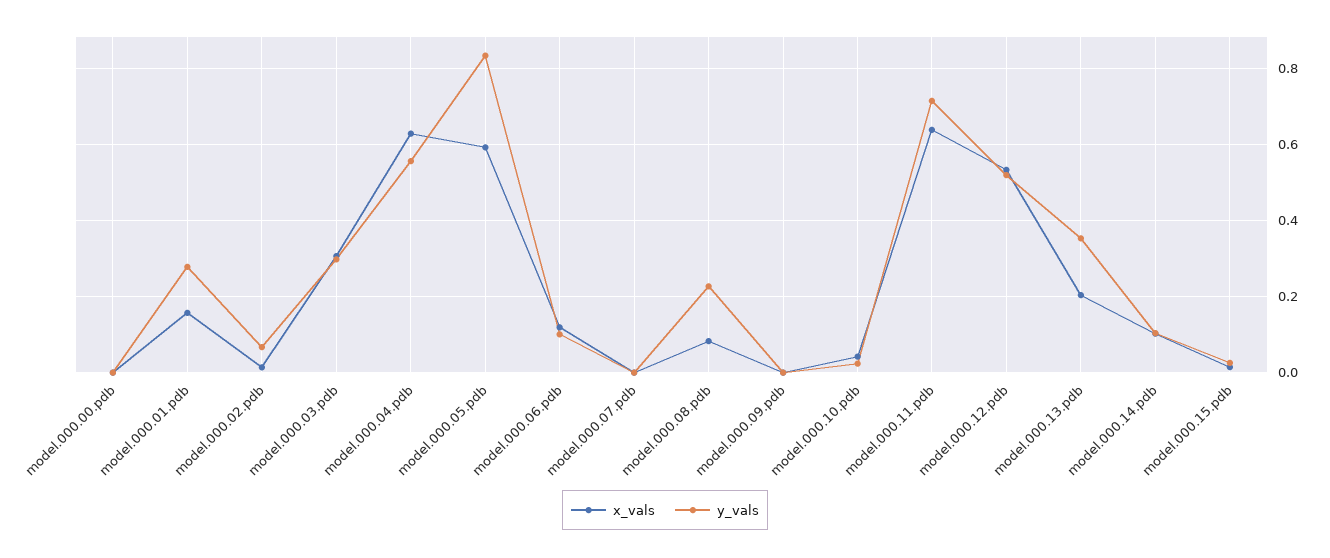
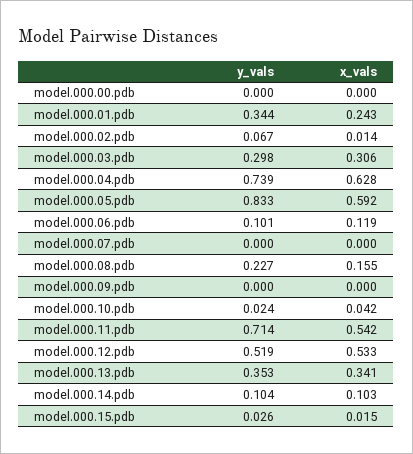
x_vals, model.000.01.pdb: 0.16 -> 0.243
y_vals, model.000.01.pdb: 0.28 -> 0.344
y_vals, model.000.04.pdb: 0.56 -> 0.739
x_vals, model.000.08.pdb: 0.08 -> 0.155
x_vals, model.000.11.pdb: 0.64 -> 0.542
x_vals, model.000.13.pdb: 0.2 -> 0.341

